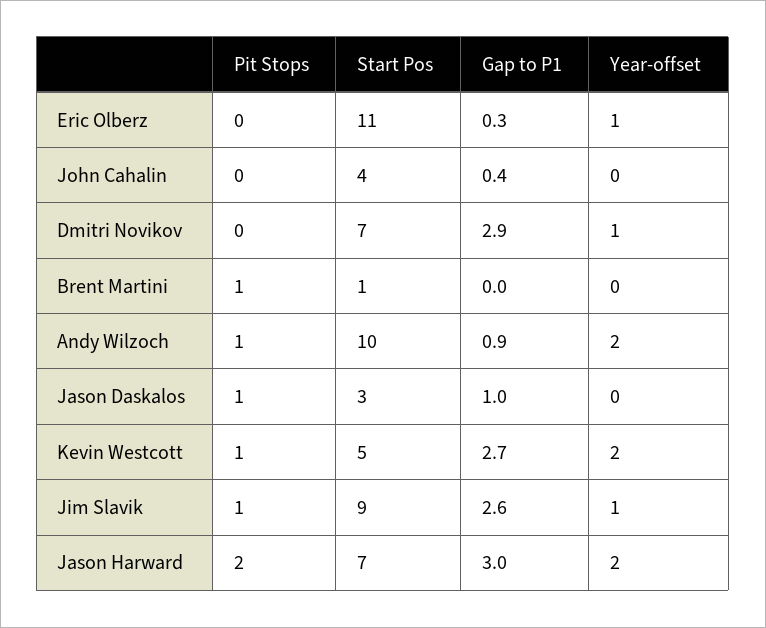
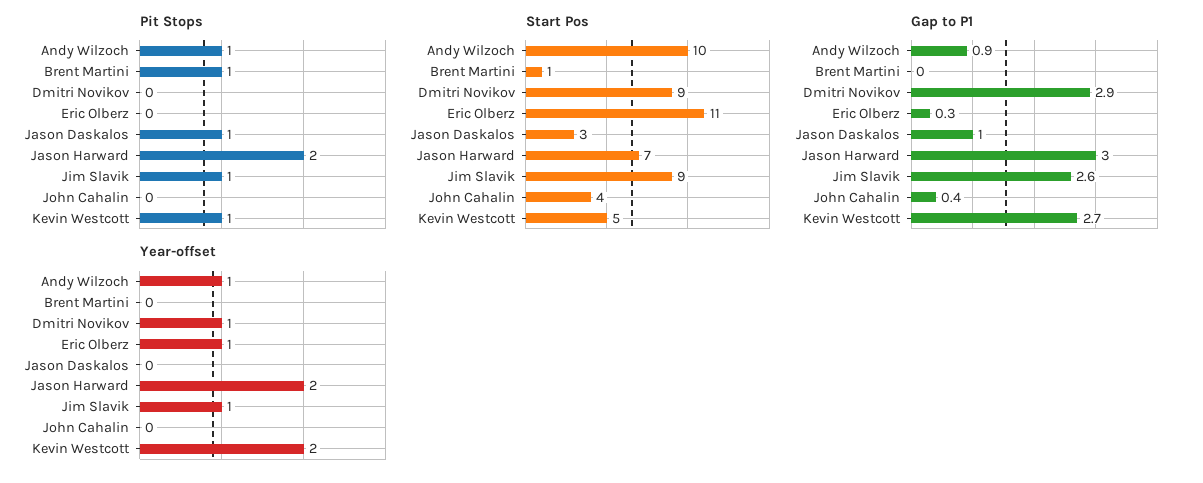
Start Pos, Dmitri Novikov: 7 -> 9
Year-offset, Andy Wilzoch: 2 -> 1

